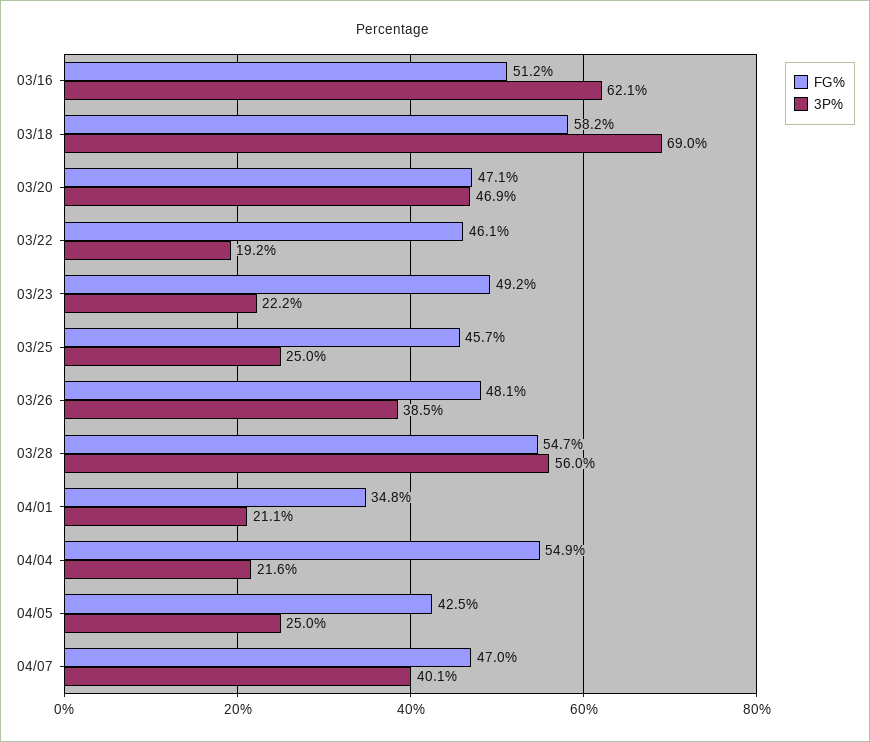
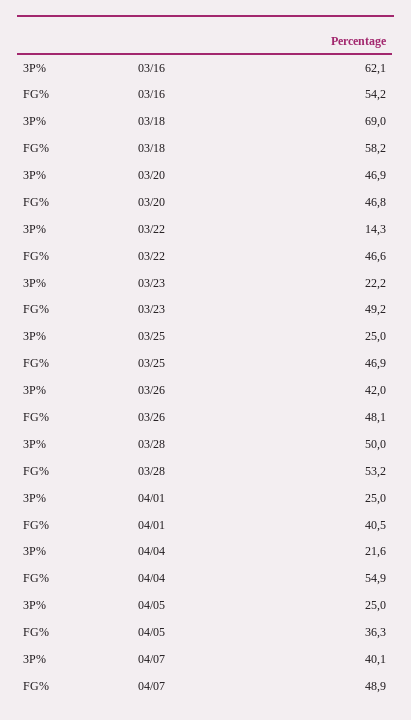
FG%, 03/16: 51.2 -> 54.2
FG%, 03/20: 47.1 -> 46.8
FG%, 03/22: 46.1 -> 46.6
3P%, 03/22: 19.2 -> 14.3
FG%, 03/25: 45.7 -> 46.9
3P%, 03/26: 38.5 -> 42
FG%, 03/28: 54.7 -> 53.2
3P%, 03/28: 56 -> 50
FG%, 04/01: 34.8 -> 40.5
3P%, 04/01: 21.1 -> 25
FG%, 04/05: 42.5 -> 36.3
FG%, 04/07: 47 -> 48.9

